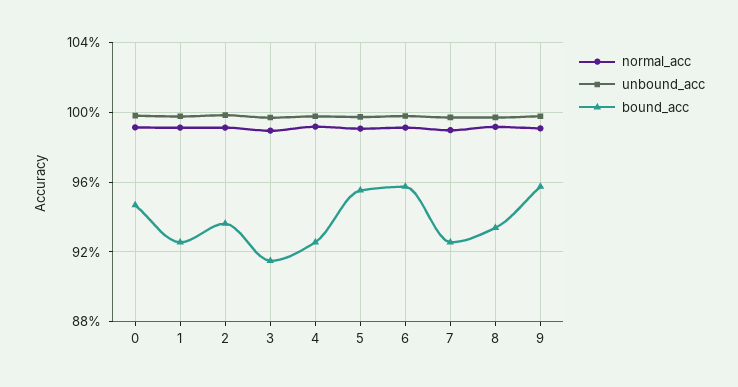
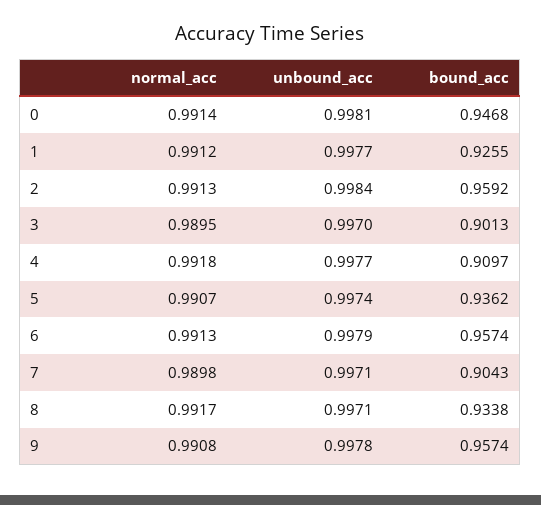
bound_acc, 2: 0.935 -> 0.9592
bound_acc, 3: 0.915 -> 0.9013
bound_acc, 4: 0.925 -> 0.9097
bound_acc, 5: 0.955 -> 0.9362
bound_acc, 7: 0.925 -> 0.9043

